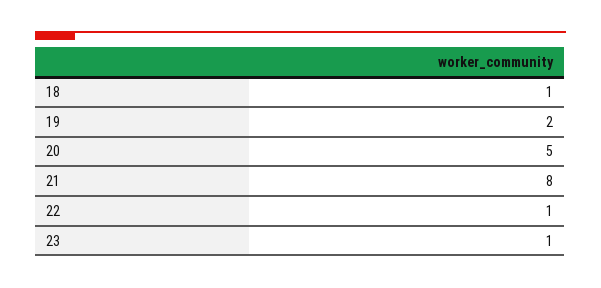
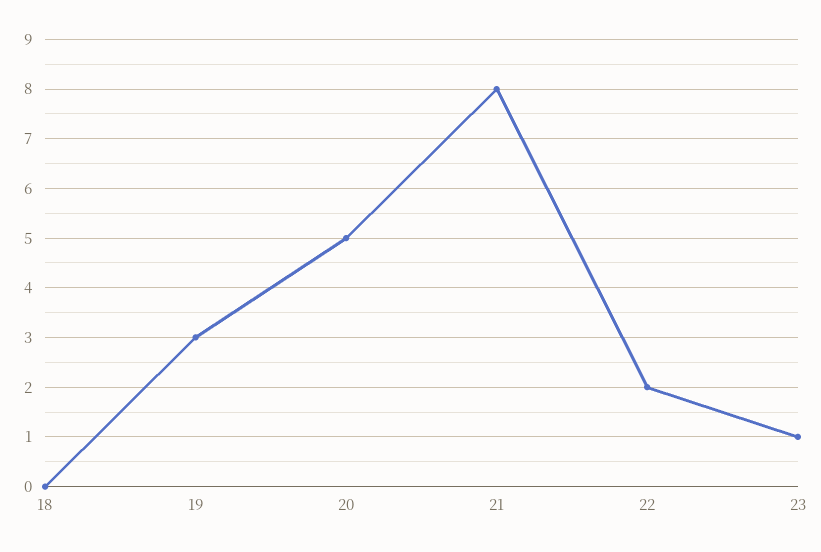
18: 1 -> 0
19: 2 -> 3
22: 1 -> 2

